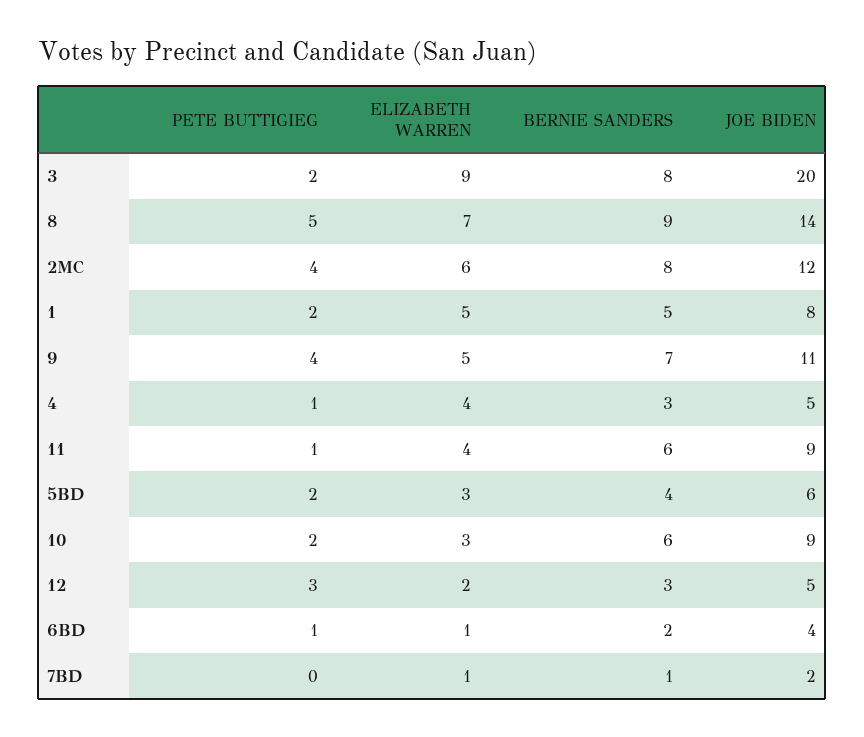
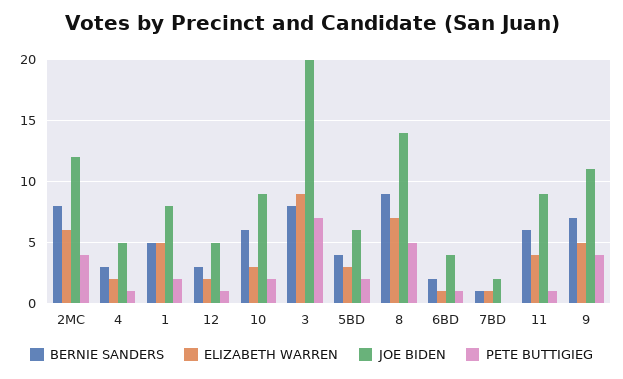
PETE BUTTIGIEG, 3: 2 -> 7
ELIZABETH WARREN, 4: 4 -> 2
PETE BUTTIGIEG, 12: 3 -> 1

